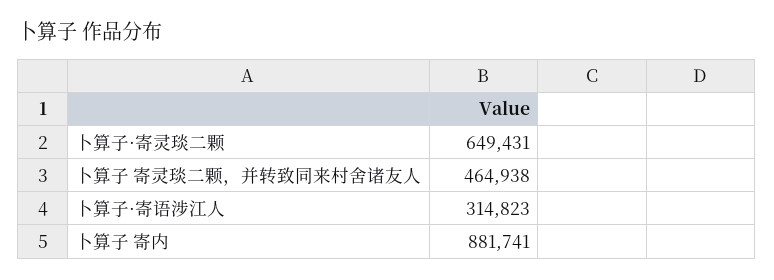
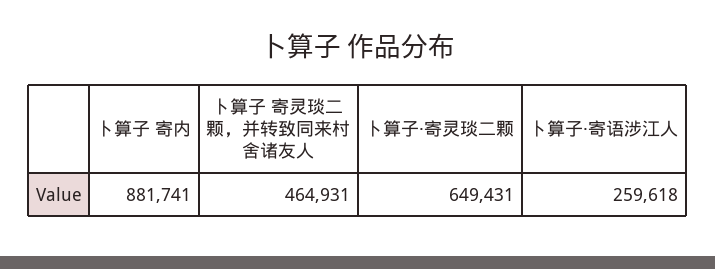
卜算子 寄灵琰二颗，并转致同来村舍诸友人: 464938 -> 464931
卜算子·寄语涉江人: 314823 -> 259618

